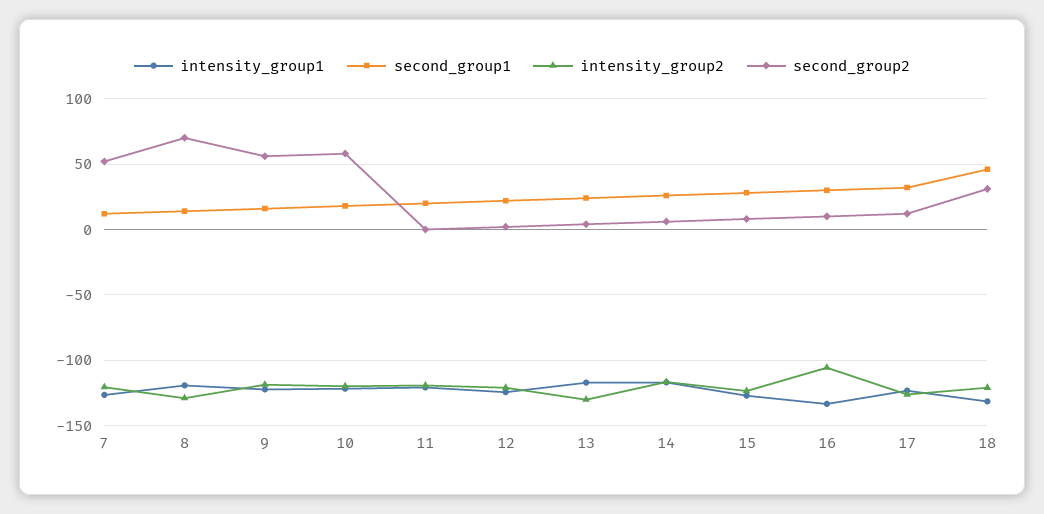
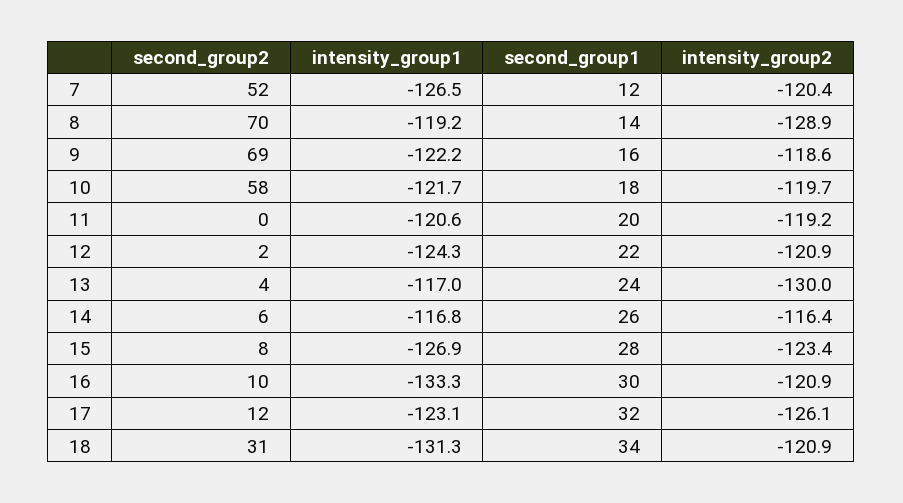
second_group2, 9: 55 -> 69
intensity_group2, 16: -105 -> -120.9
second_group1, 18: 45 -> 34

